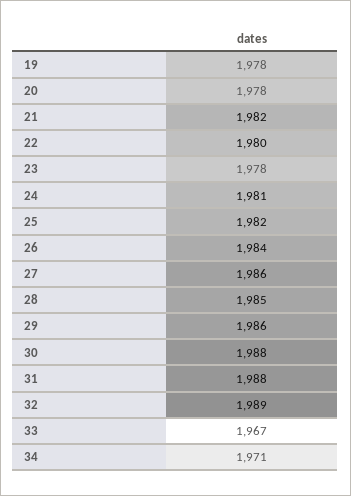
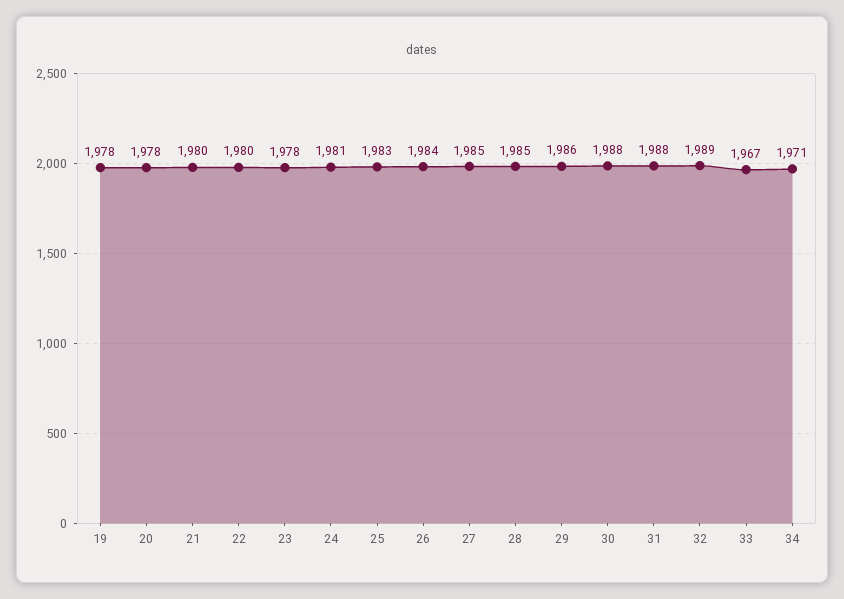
21: 1982 -> 1980
25: 1982 -> 1983
27: 1986 -> 1985

